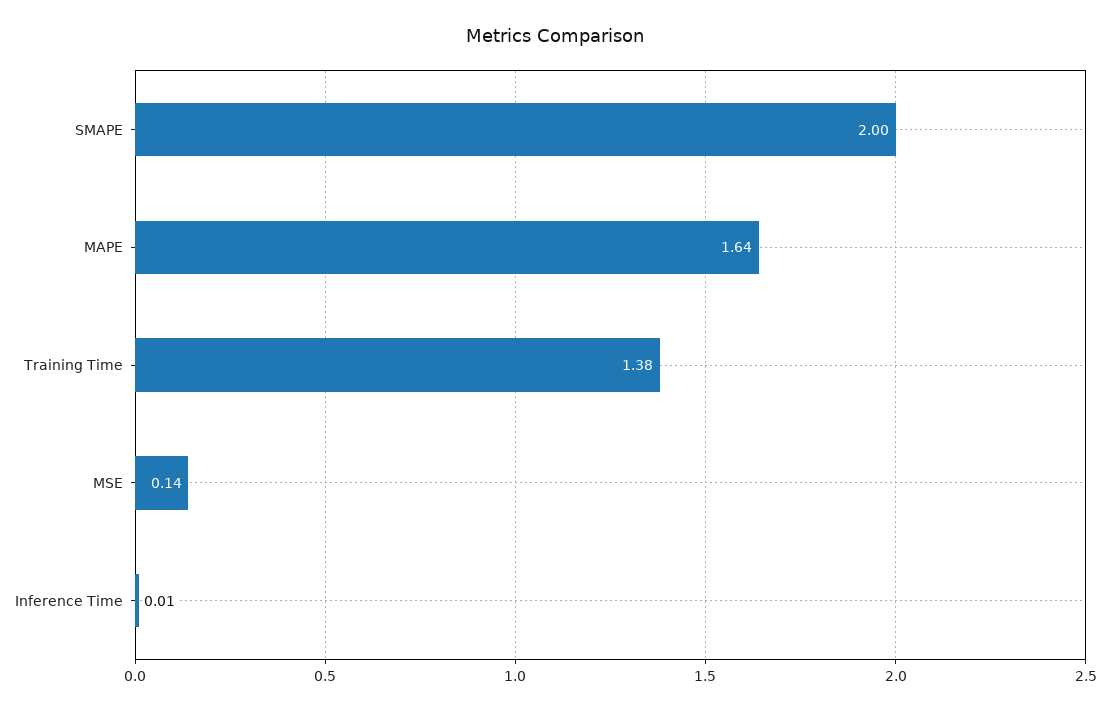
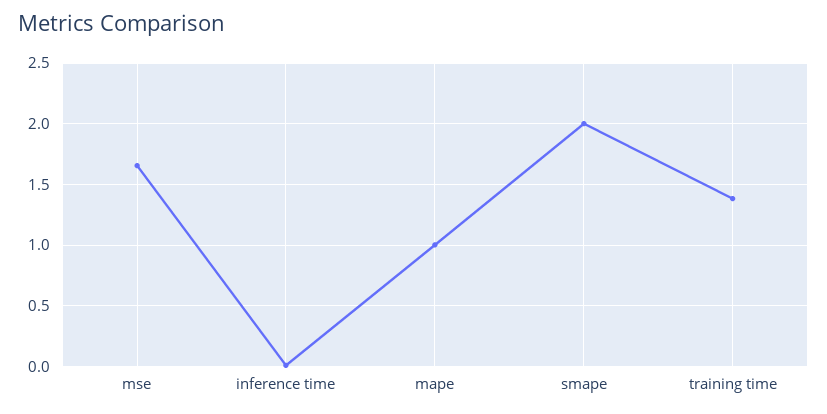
MAPE: 1.64 -> 1
MSE: 0.14 -> 1.65

